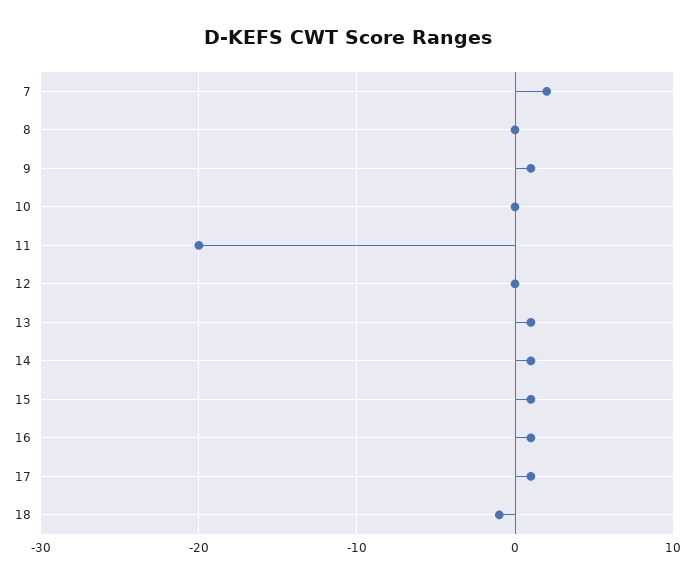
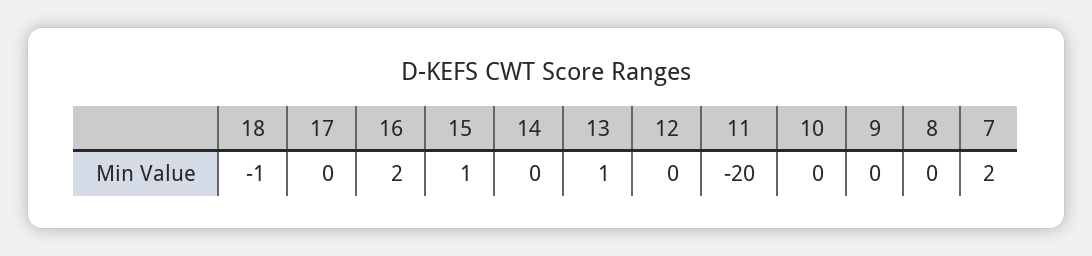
9: 1 -> 0
14: 1 -> 0
16: 1 -> 2
17: 1 -> 0

